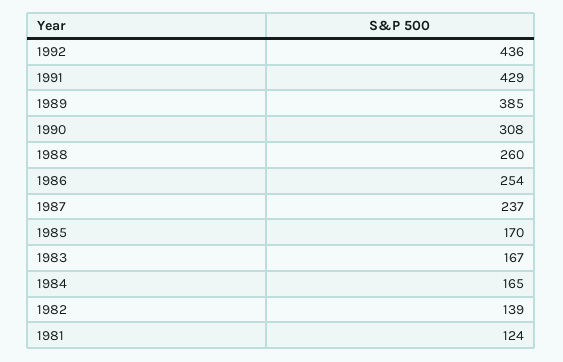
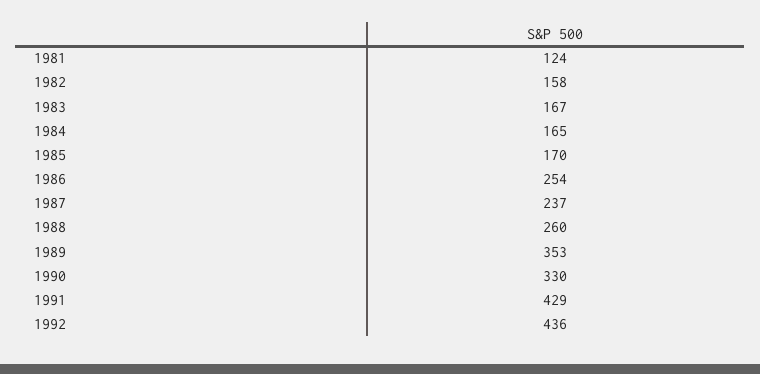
1989: 385 -> 353
1990: 308 -> 330
1982: 139 -> 158

